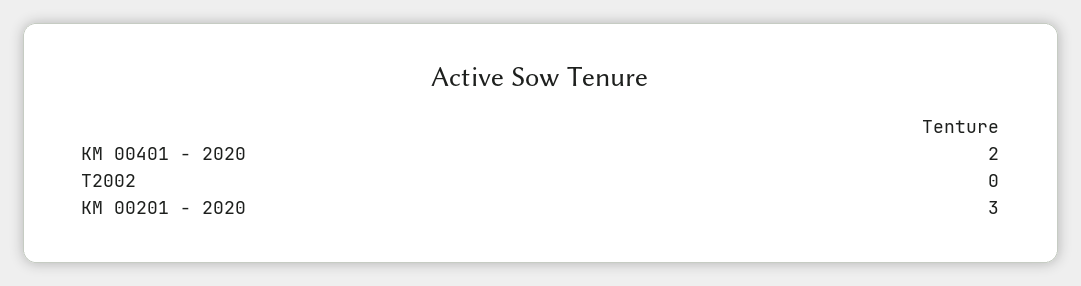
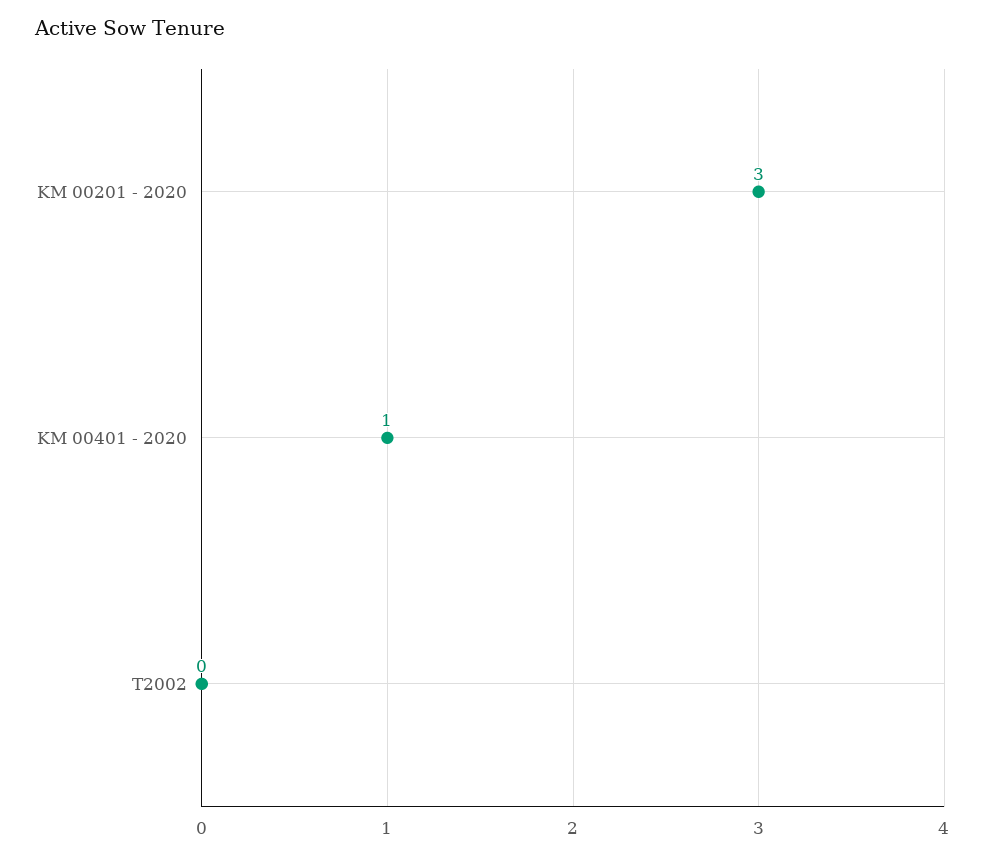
KM 00401 - 2020: 2 -> 1

